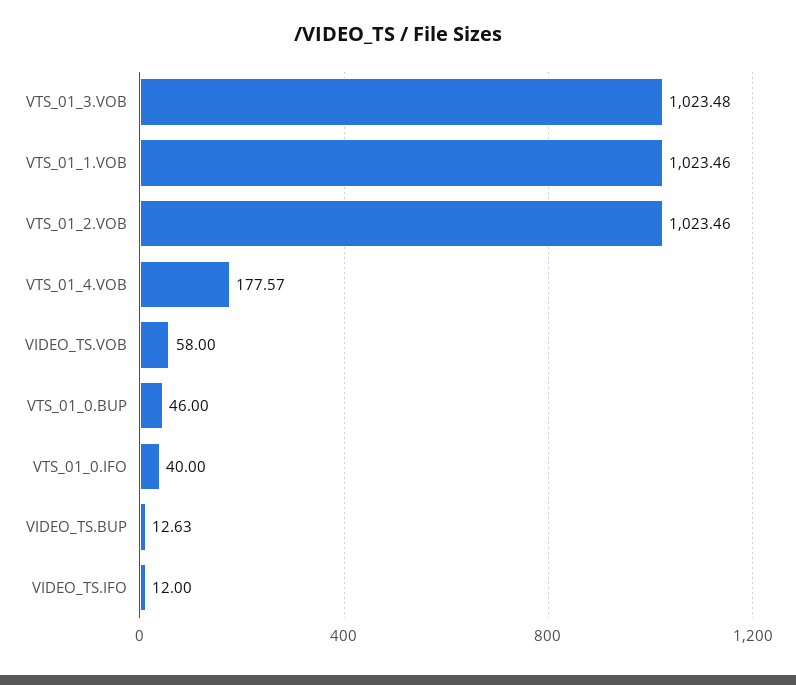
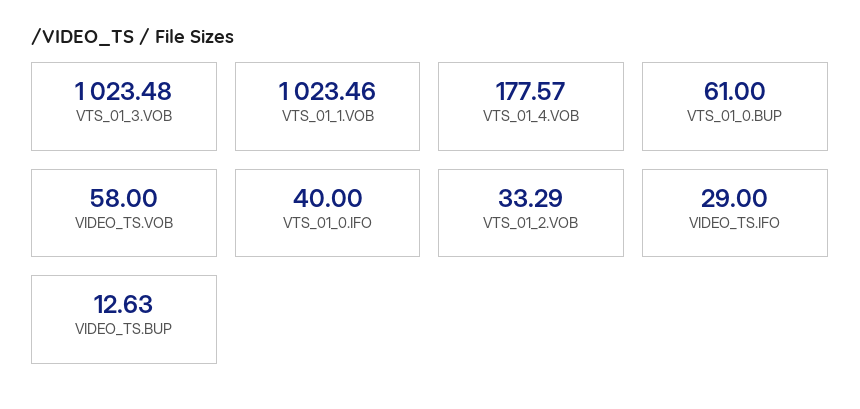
VTS_01_2.VOB: 1023.46 -> 33.29
VTS_01_0.BUP: 46 -> 61
VIDEO_TS.IFO: 12 -> 29

